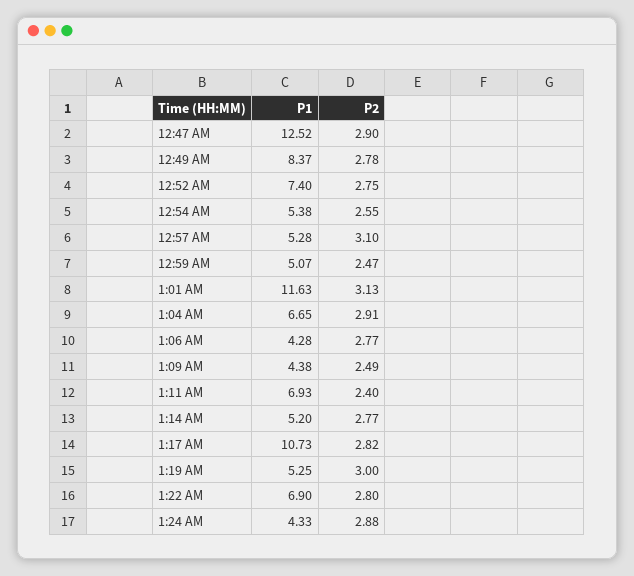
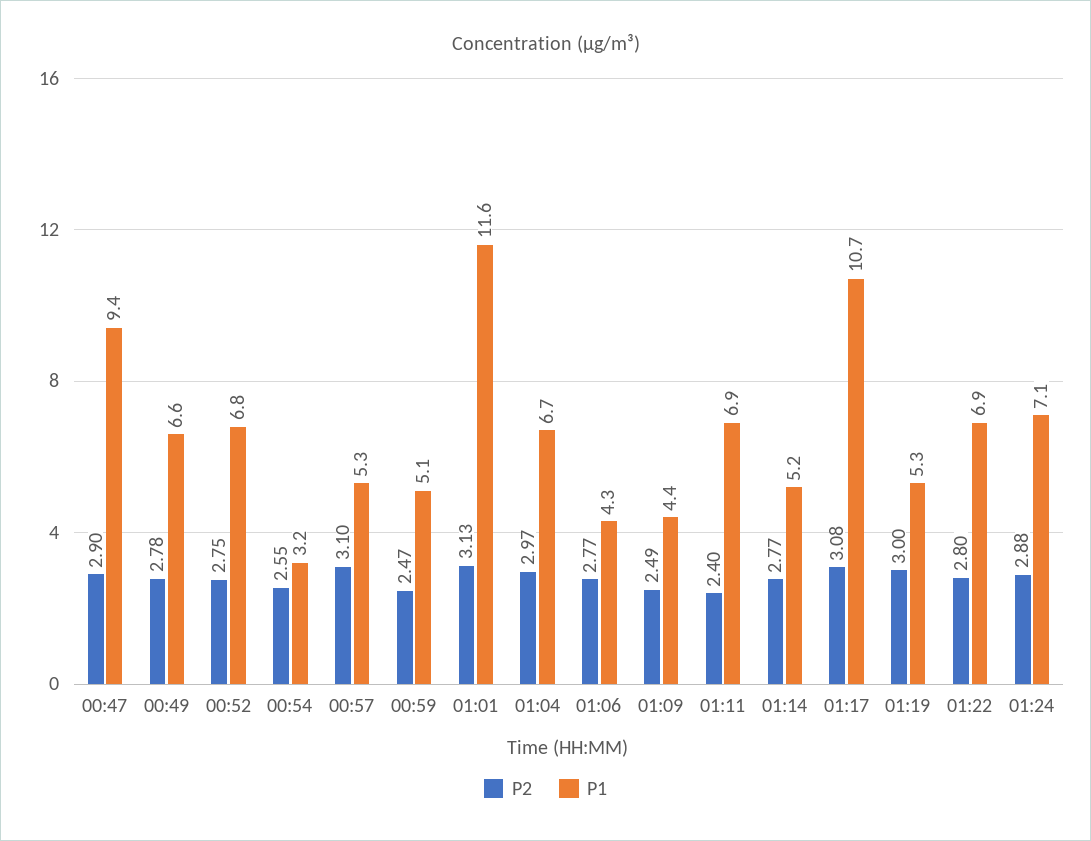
P1, 12:47 AM: 12.52 -> 9.4
P1, 12:49 AM: 8.37 -> 6.6
P1, 12:52 AM: 7.4 -> 6.8
P1, 12:54 AM: 5.38 -> 3.2
P2, 1:04 AM: 2.91 -> 2.97
P2, 1:17 AM: 2.82 -> 3.08
P1, 1:24 AM: 4.33 -> 7.1

